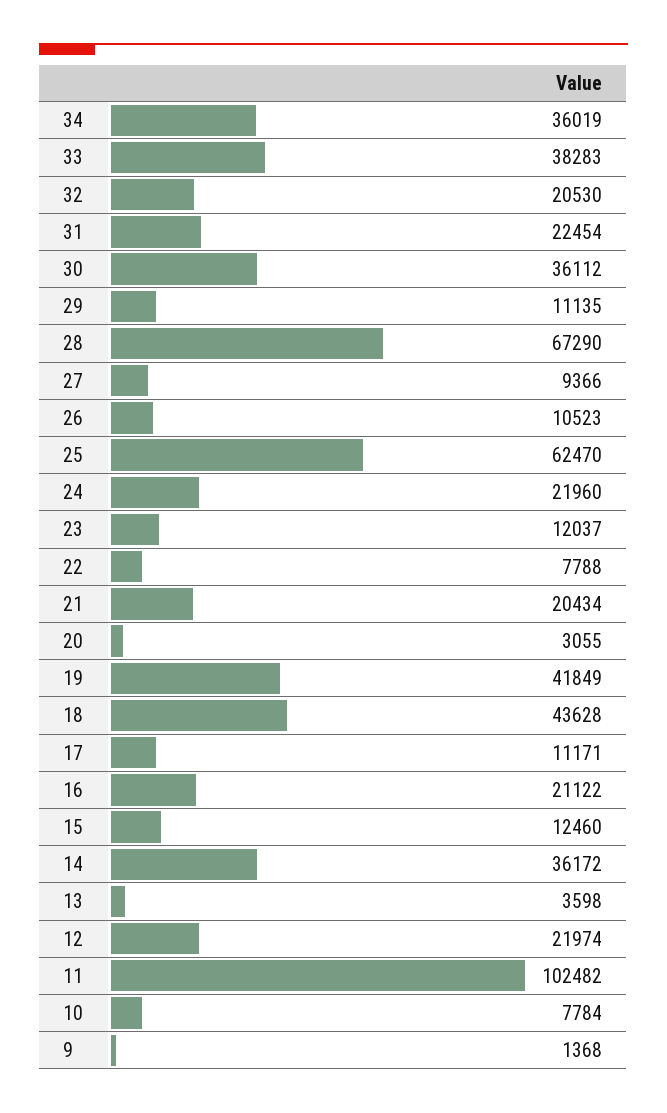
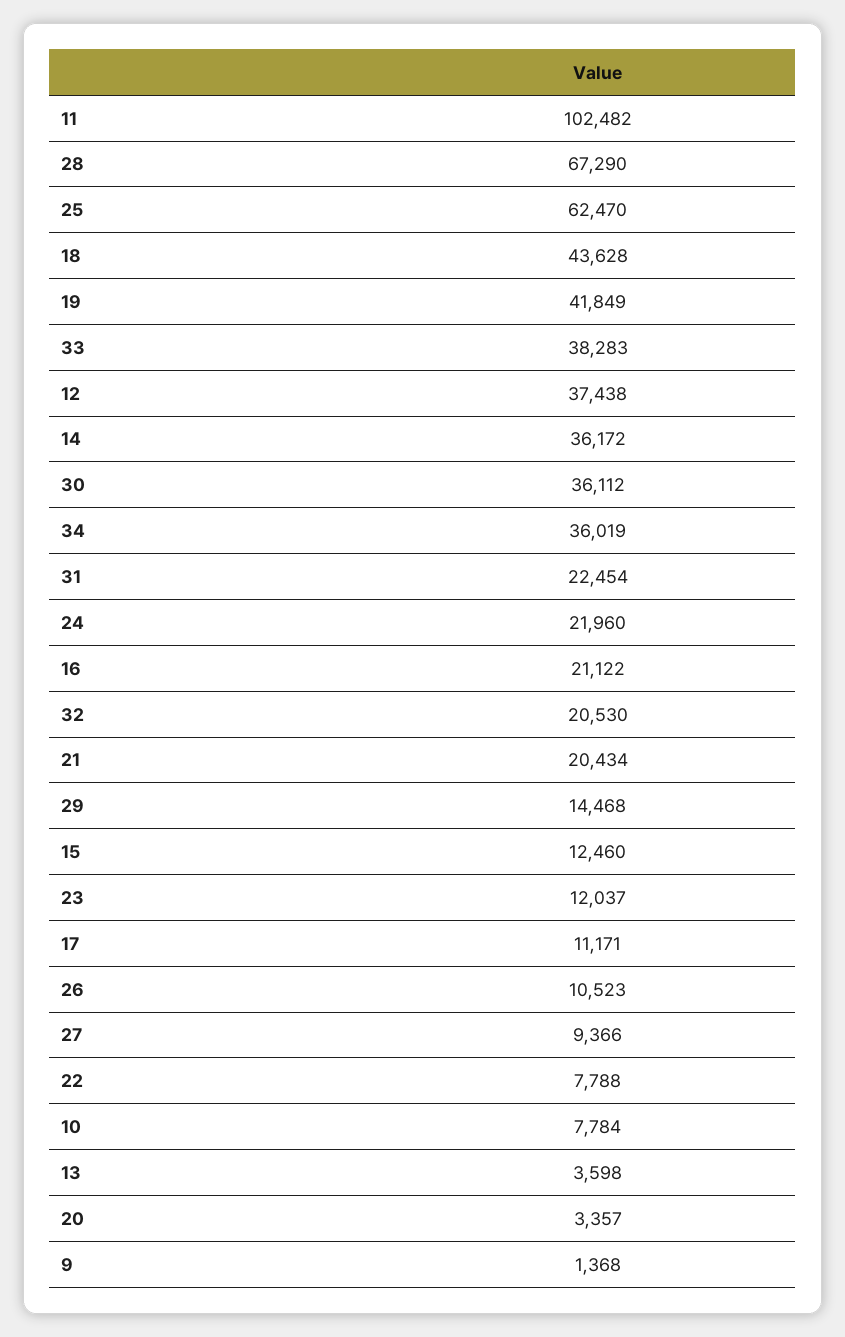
29: 11135 -> 14468
20: 3055 -> 3357
12: 21974 -> 37438

